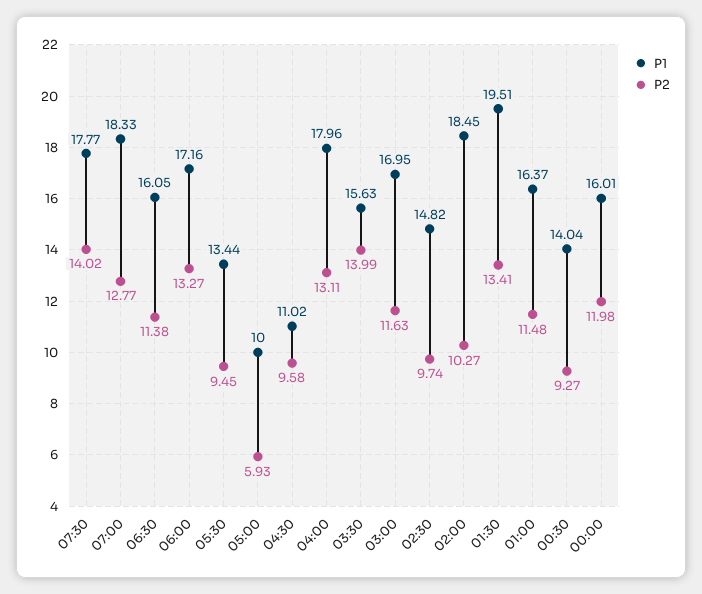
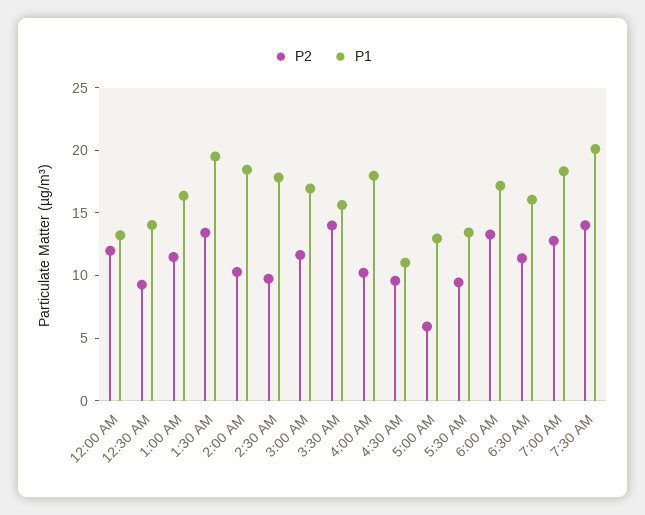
P1, 07:30: 17.77 -> 20
P1, 05:00: 10 -> 13
P2, 04:00: 13.11 -> 10
P1, 02:30: 14.82 -> 18
P1, 00:00: 16.01 -> 13

